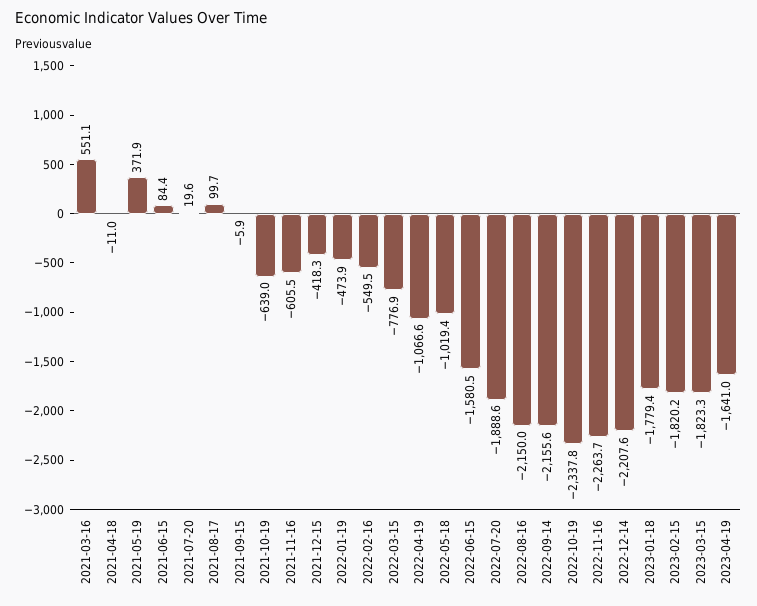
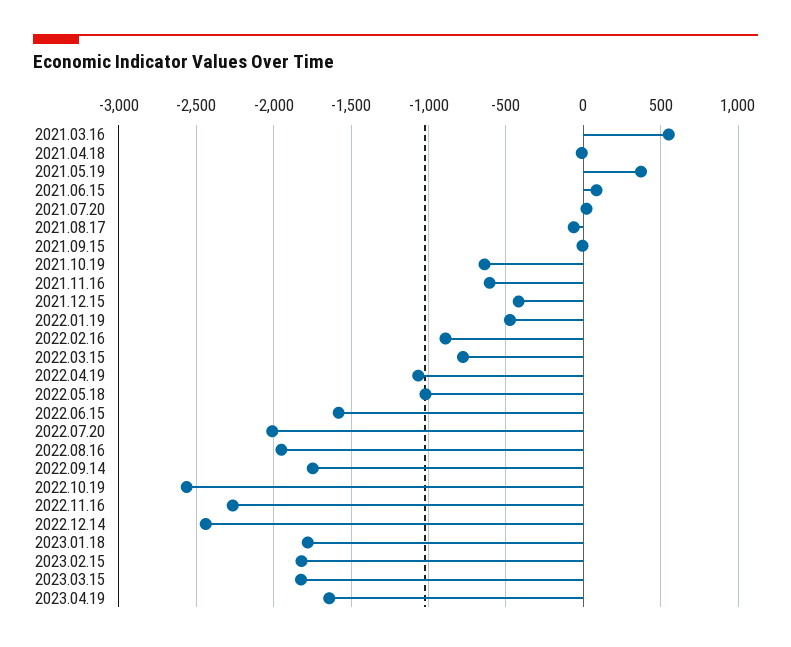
2021-08-17: 99.7 -> -50
2022-02-16: -549.5 -> -900
2022-07-20: -1888.6 -> -2000
2022-08-16: -2150 -> -1950
2022-09-14: -2155.6 -> -1750
2022-10-19: -2337.8 -> -2550
2022-12-14: -2207.6 -> -2450

